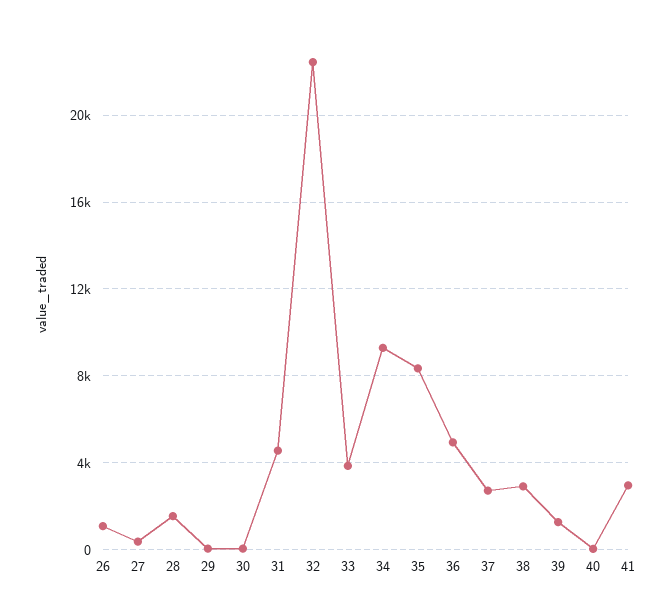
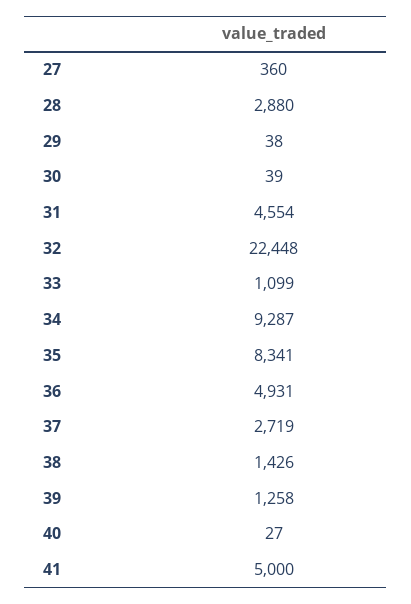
26: 1000 -> none
28: 1500 -> 2880
33: 4000 -> 1099
38: 3000 -> 1426
41: 3000 -> 5000

